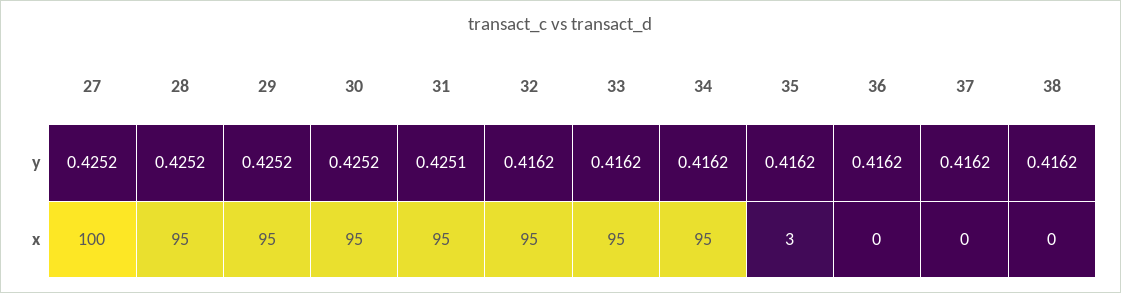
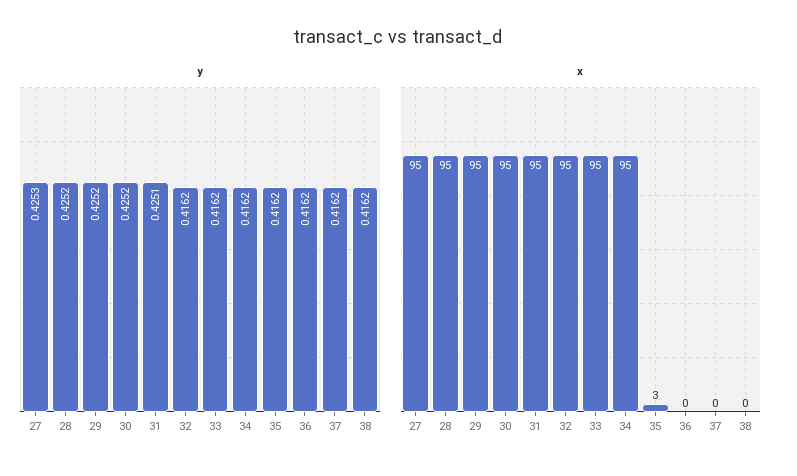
y, 27: 0.4252 -> 0.4253
x, 27: 100 -> 95

